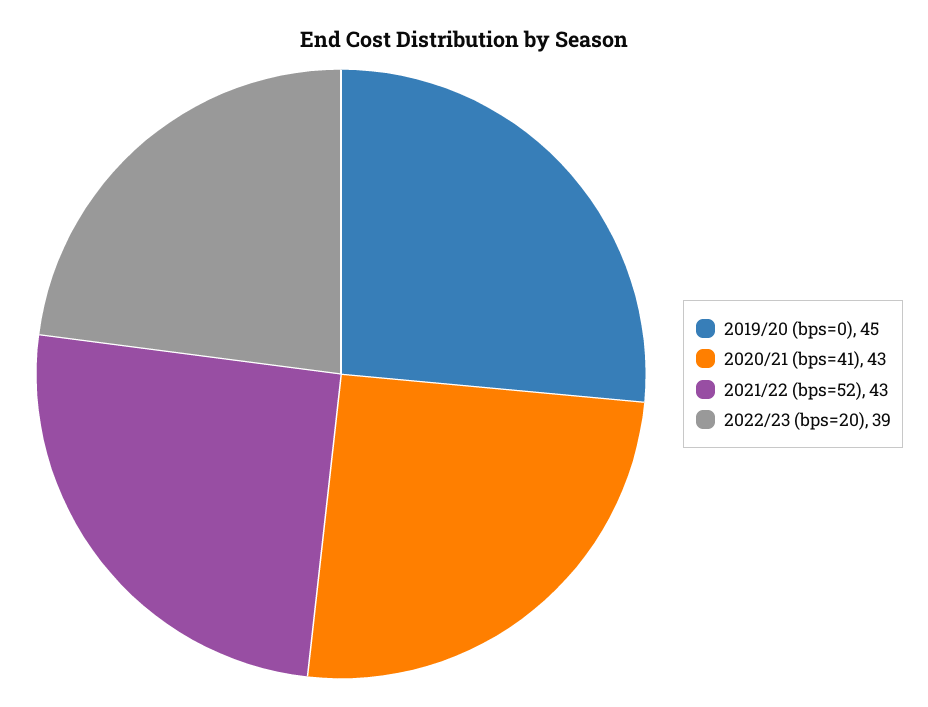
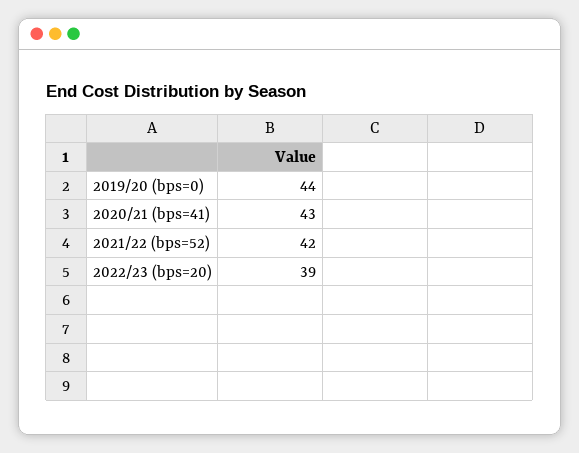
2019/20 (bps=0): 45 -> 44
2021/22 (bps=52): 43 -> 42

